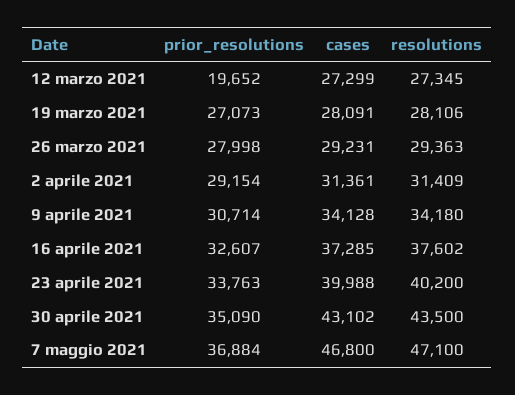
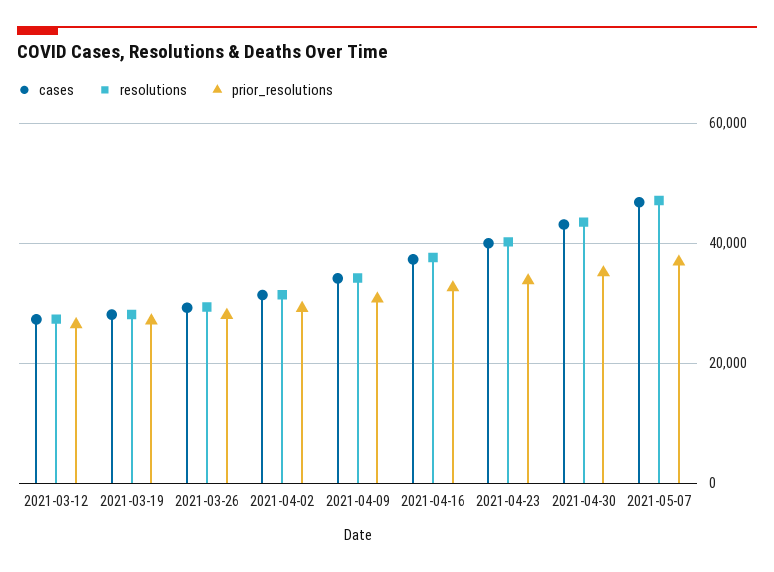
prior_resolutions, 12 marzo 2021: 19652 -> 26000

